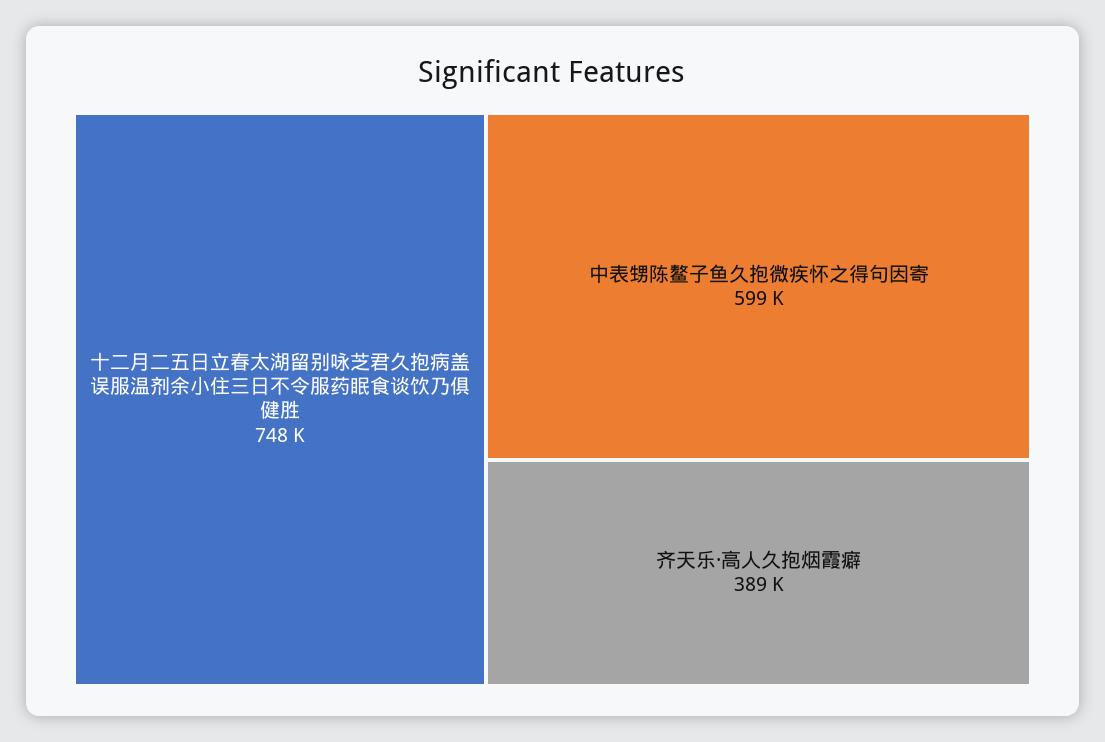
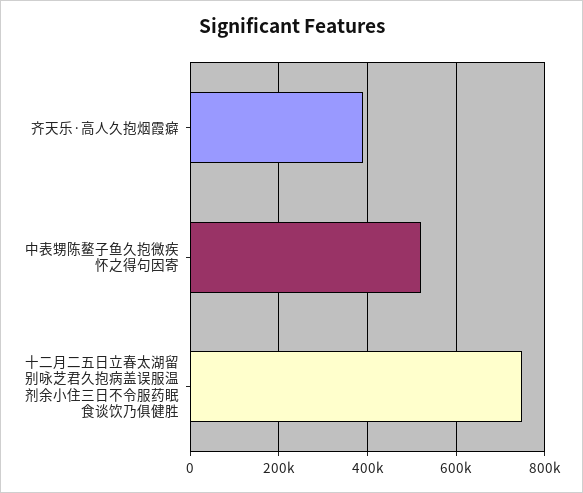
中表甥陈鳌子鱼久抱微疾怀之得句因寄: 599000 -> 520000

